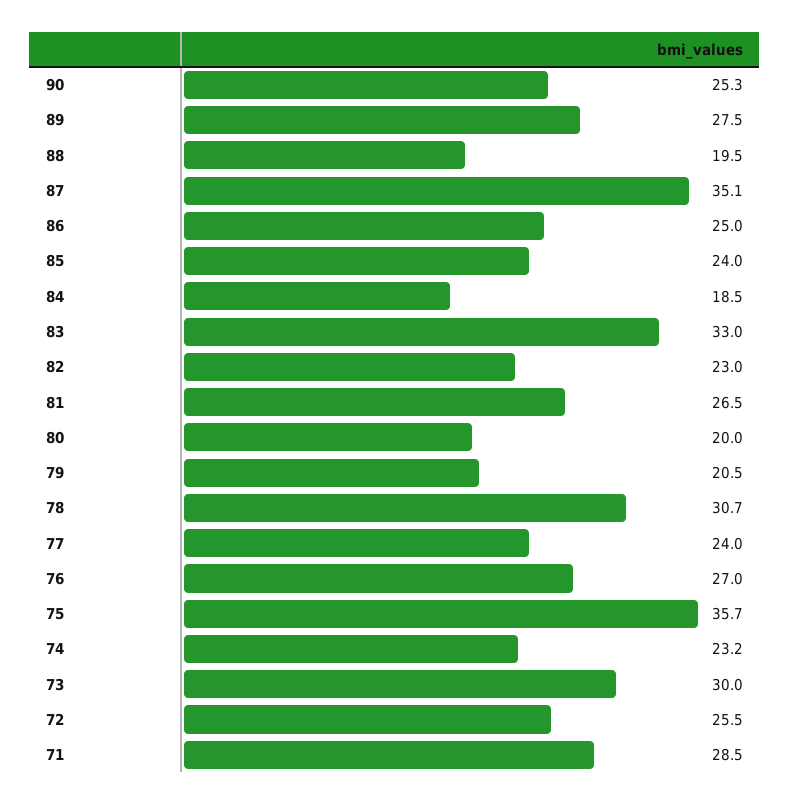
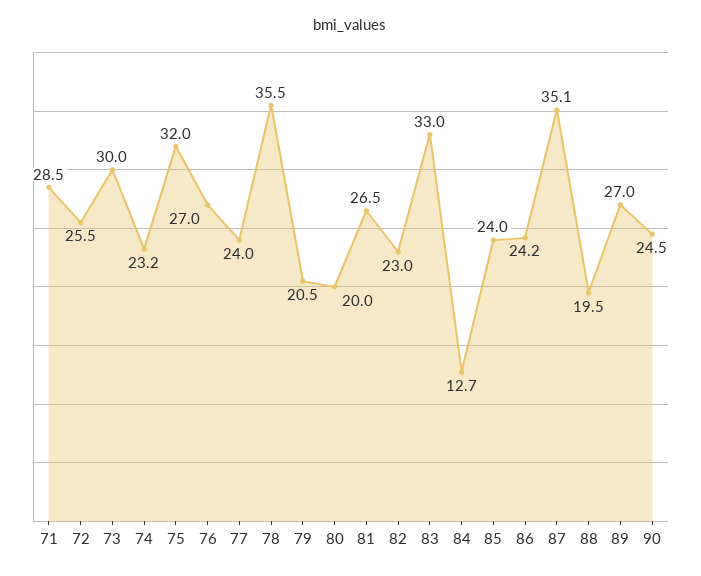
90: 25.3 -> 24.5
89: 27.5 -> 27
86: 25 -> 24.2
84: 18.5 -> 12.7
78: 30.7 -> 35.5
75: 35.7 -> 32

